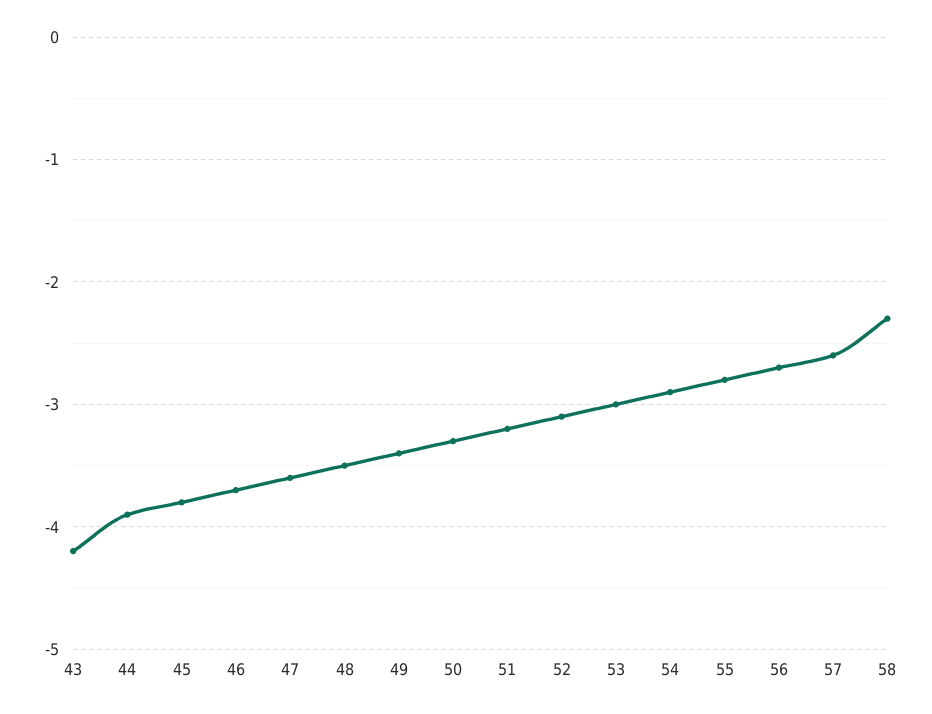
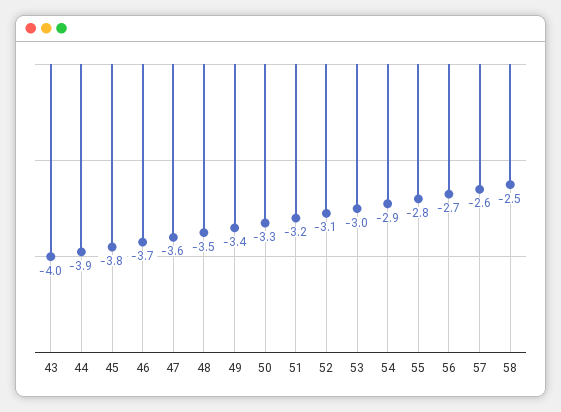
43: -4.2 -> -4
58: -2.3 -> -2.5

